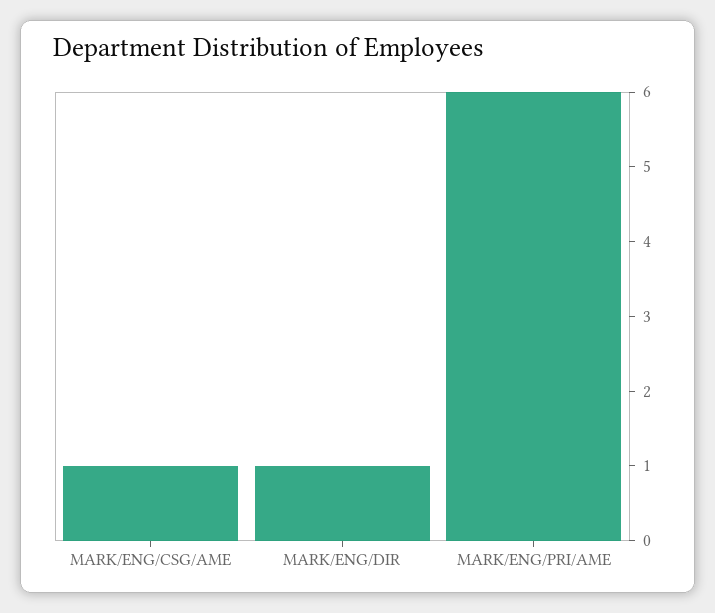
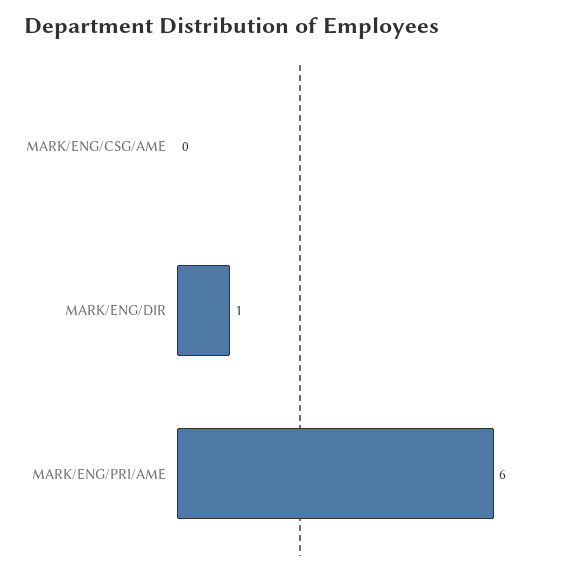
MARK/ENG/CSG/AME: 1 -> 0

